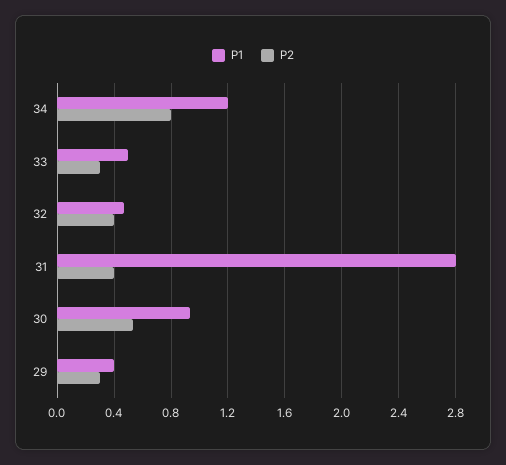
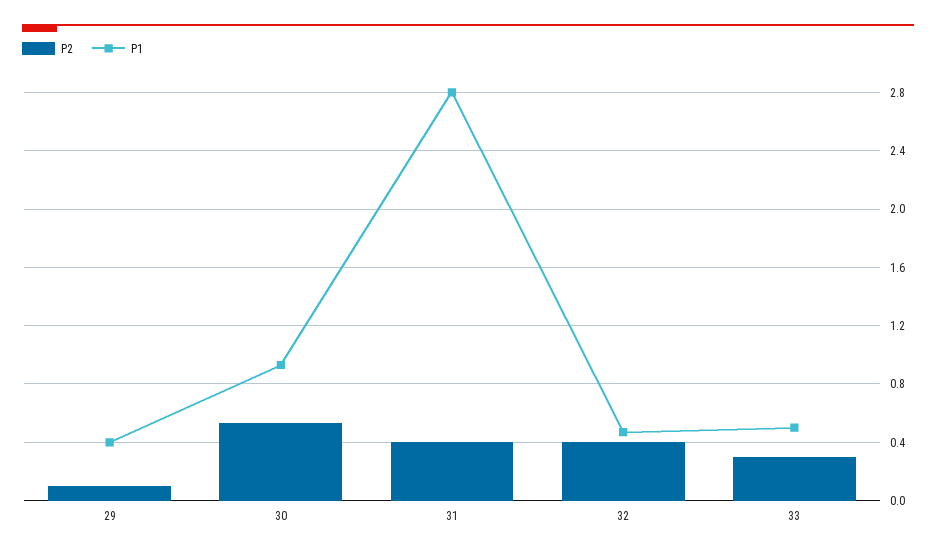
P1, 34: 1.2 -> none
P2, 34: 0.8 -> none
P2, 29: 0.3 -> 0.1

